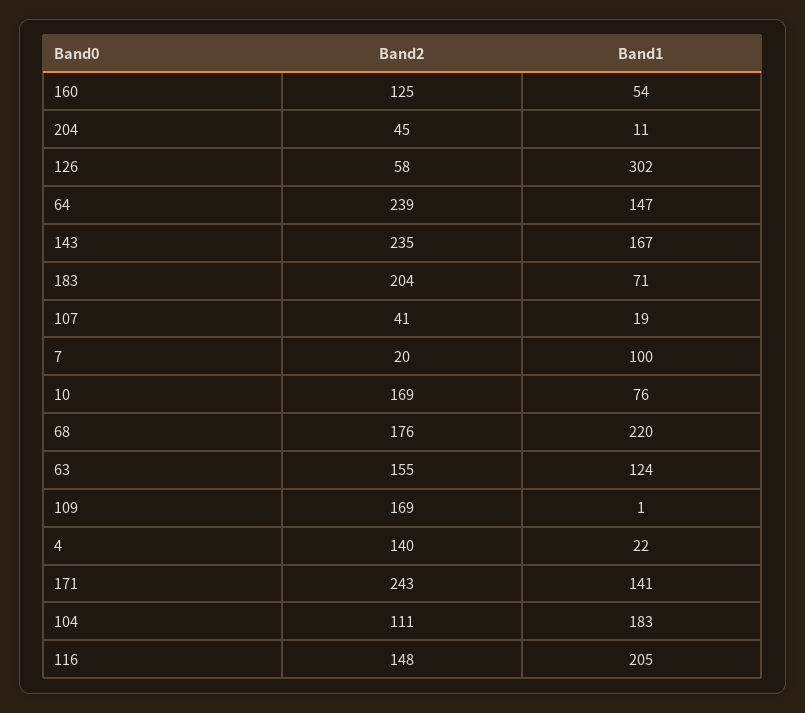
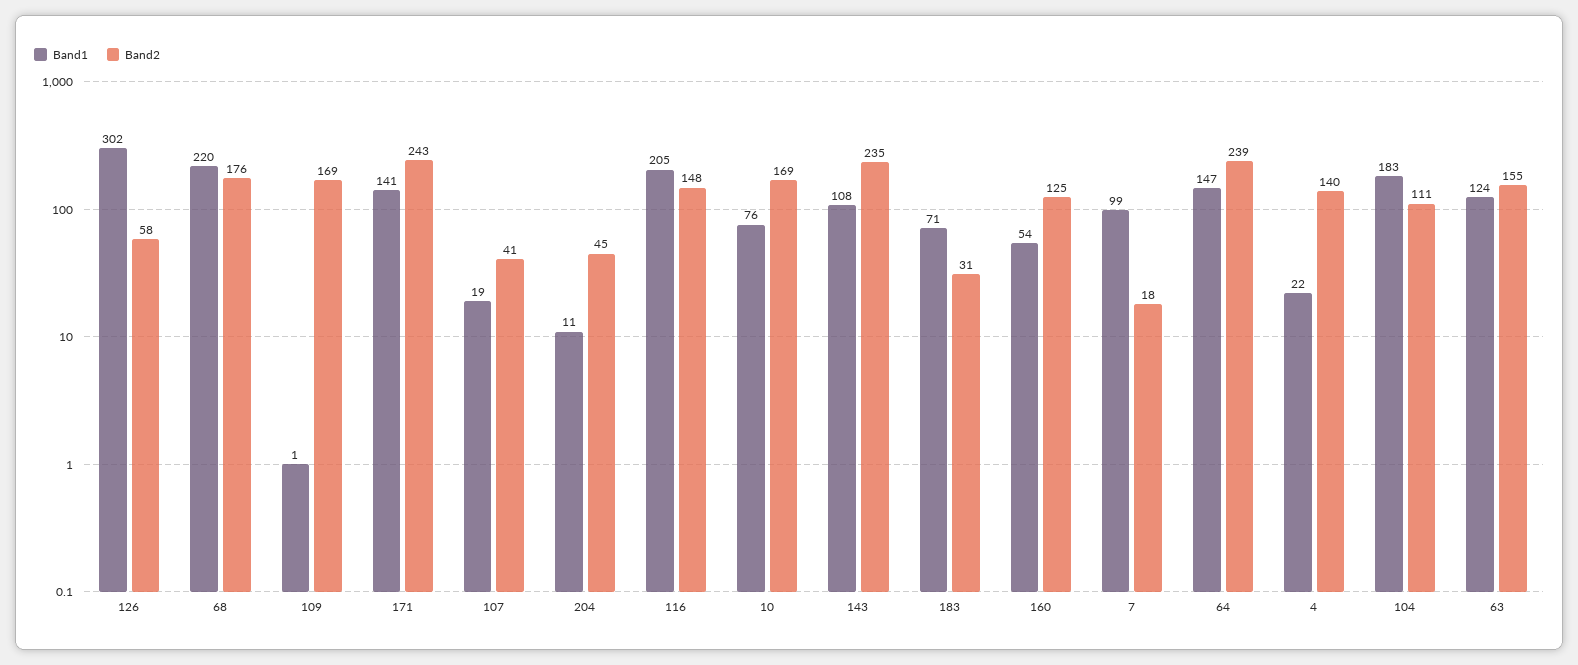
Band1, 143: 167 -> 108
Band2, 183: 204 -> 31
Band2, 7: 20 -> 18
Band1, 7: 100 -> 99

